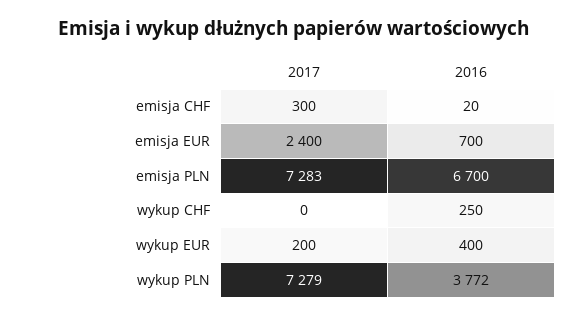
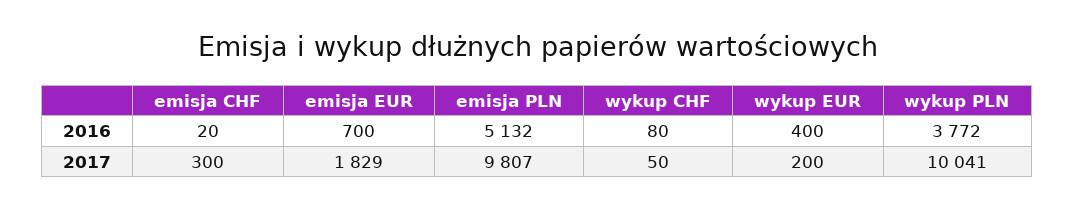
2017, emisja EUR: 2400 -> 1829
2017, emisja PLN: 7283 -> 9807
2016, emisja PLN: 6700 -> 5132
2017, wykup CHF: 0 -> 50
2016, wykup CHF: 250 -> 80
2017, wykup PLN: 7279 -> 10041

